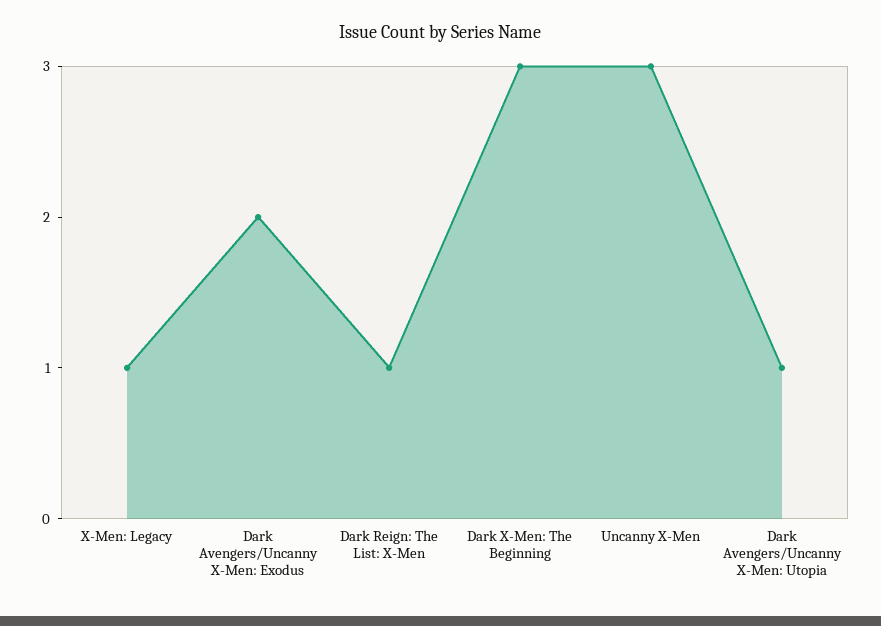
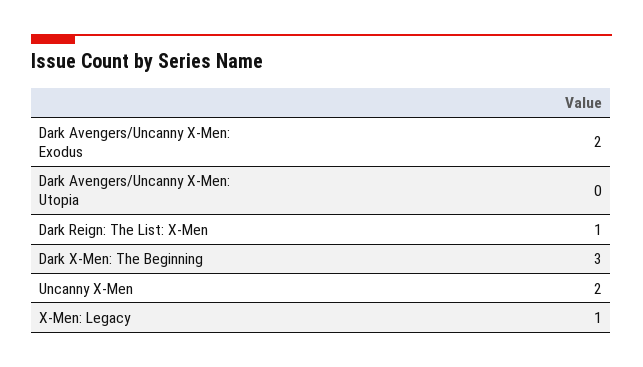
Uncanny X-Men: 3 -> 2
Dark Avengers/Uncanny X-Men: Utopia: 1 -> 0

